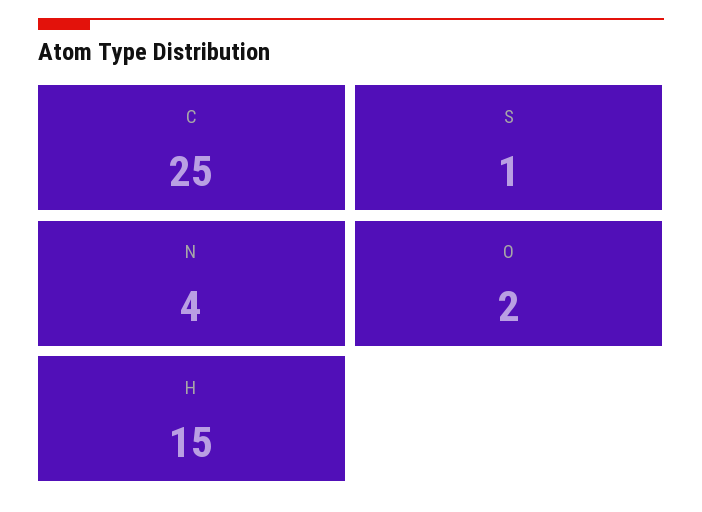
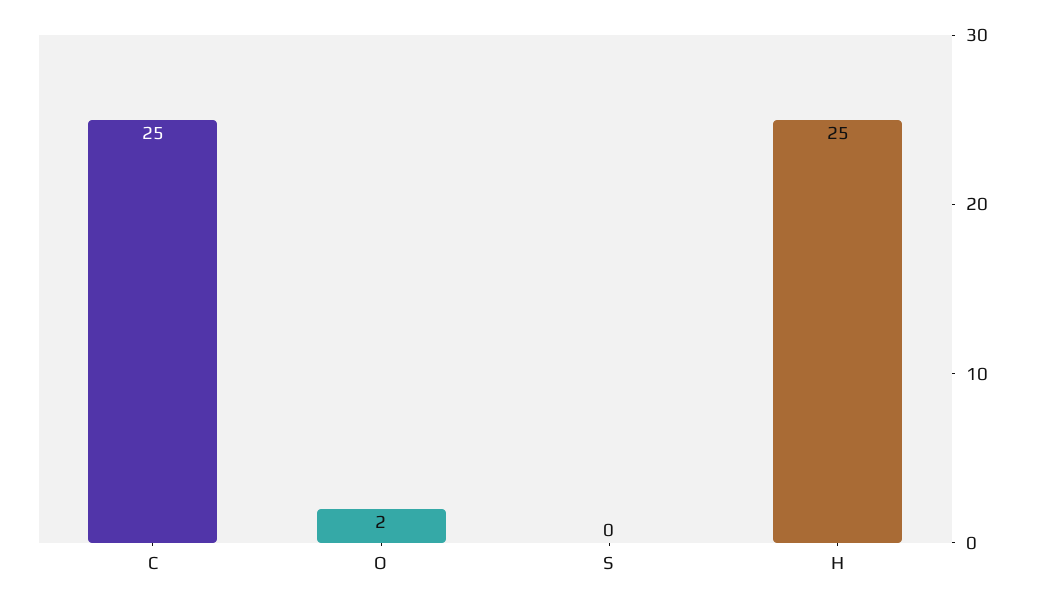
S: 1 -> 0
N: 4 -> none
H: 15 -> 25

